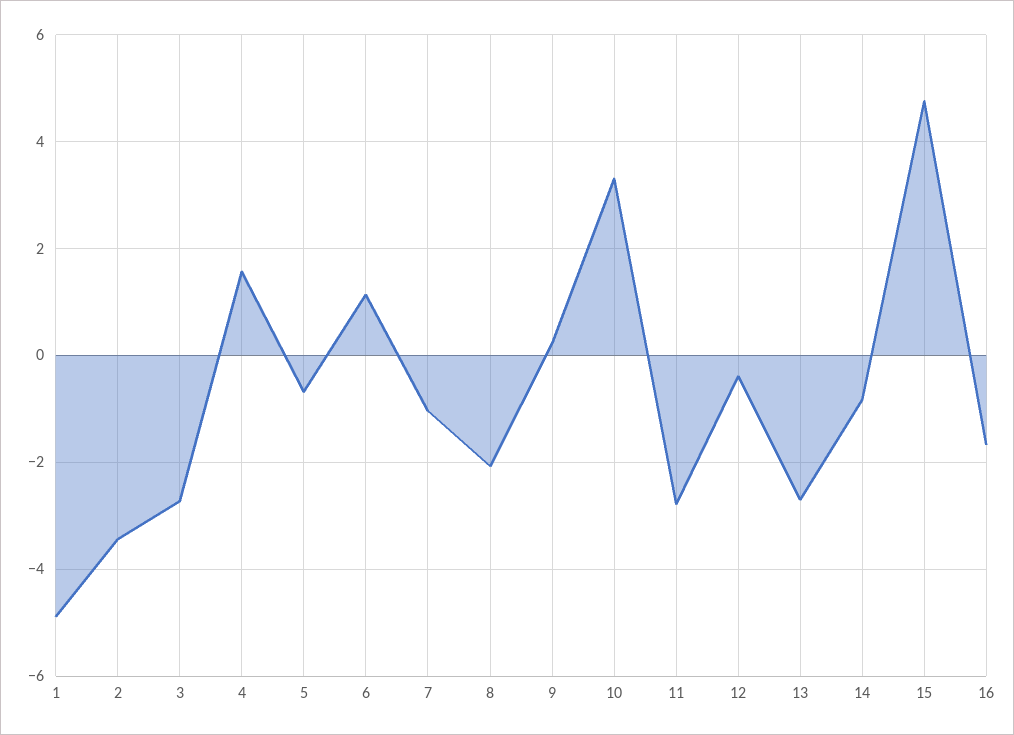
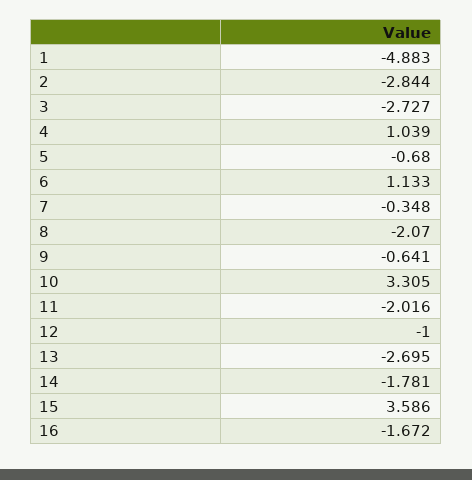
2: -3.4 -> -2.844
4: 1.6 -> 1.039
7: -1 -> -0.348
9: 0.2 -> -0.641
11: -2.8 -> -2.016
12: -0.4 -> -1
14: -0.8 -> -1.781
15: 4.8 -> 3.586

